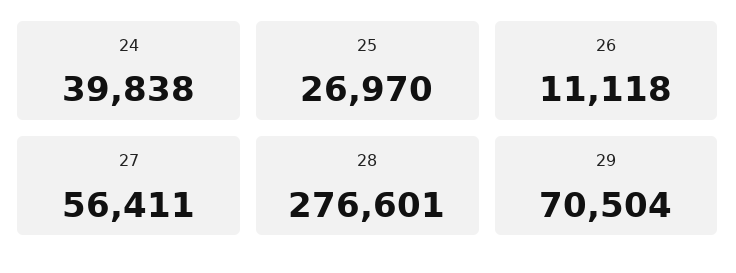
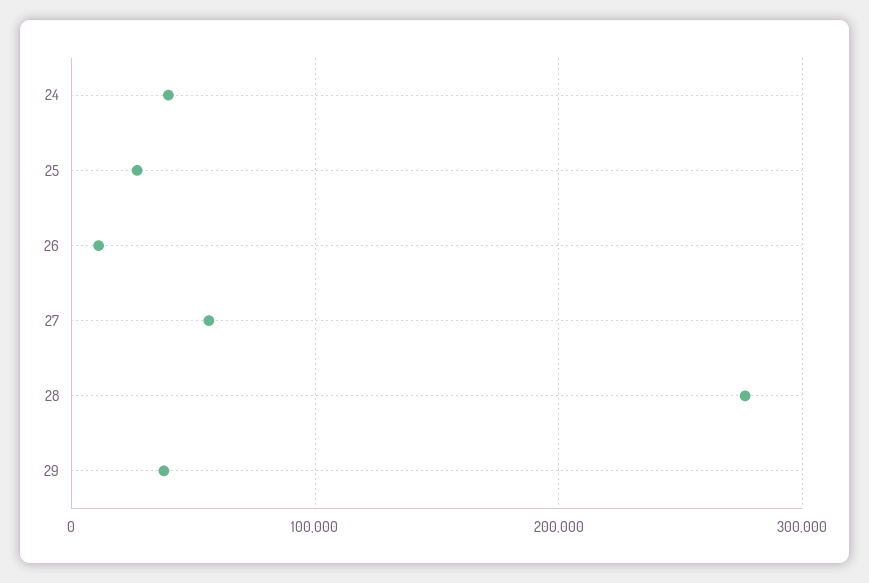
29: 70504 -> 40000

